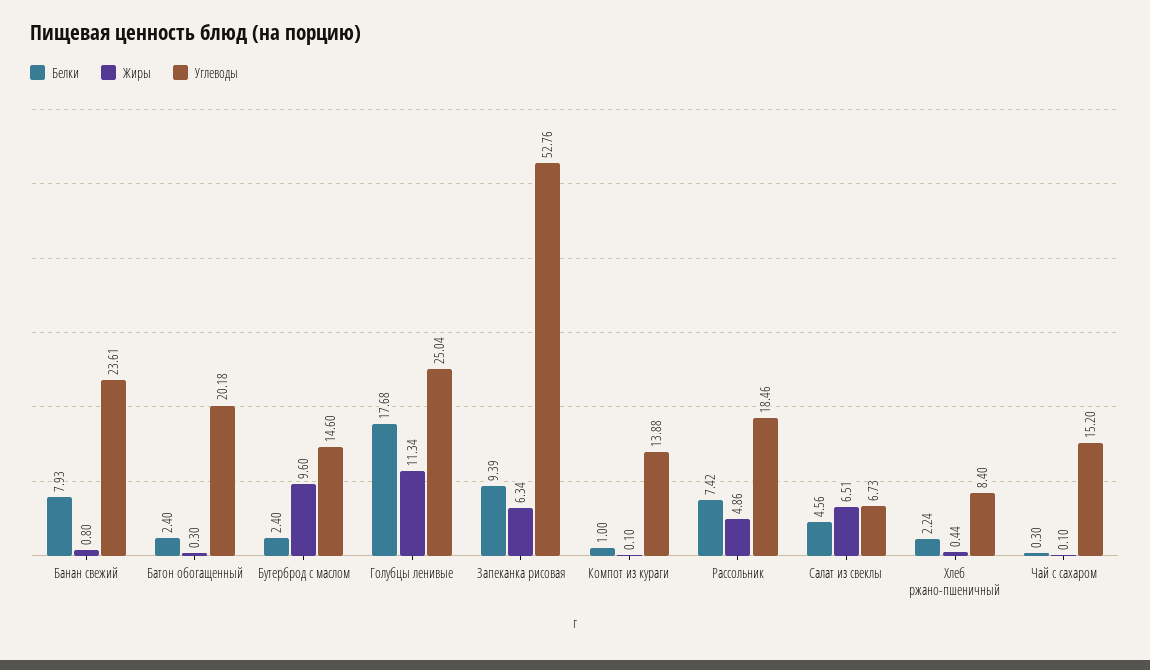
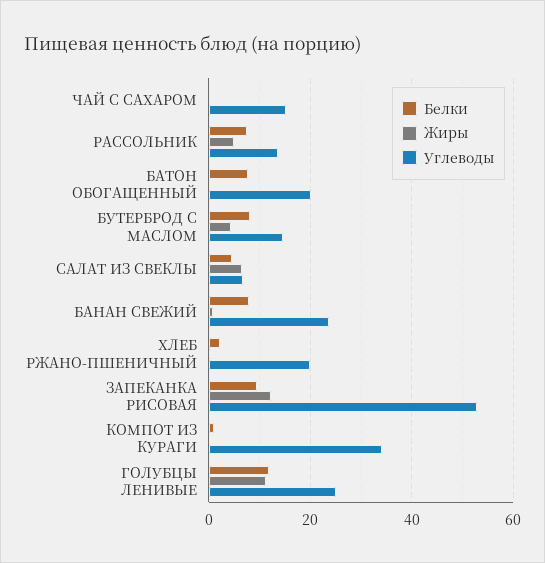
Белки, Батон обогащенный: 2.4 -> 8
Белки, Бутерброд с маслом: 2.4 -> 8
Жиры, Бутерброд с маслом: 9.6 -> 4
Белки, Голубцы ленивые: 17.68 -> 12
Жиры, Запеканка рисовая: 6.34 -> 12
Углеводы, Компот из кураги: 13.88 -> 34
Углеводы, Рассольник: 18.46 -> 14
Углеводы, Хлеб ржано-пшеничный: 8.4 -> 20

